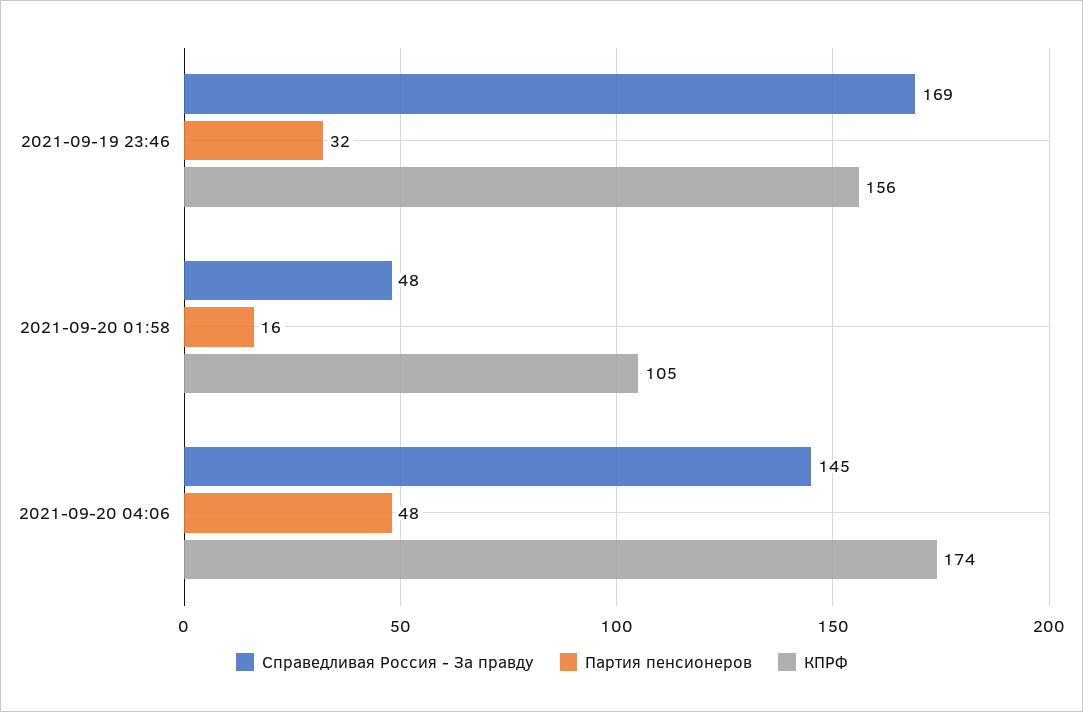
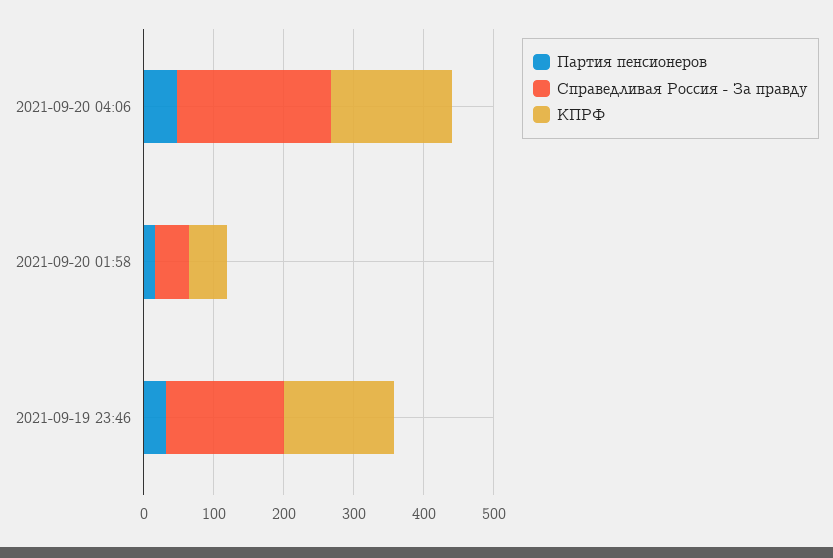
КПРФ, 2021-09-20 01:58: 105 -> 60
Справедливая Россия - За правду, 2021-09-20 04:06: 145 -> 220

